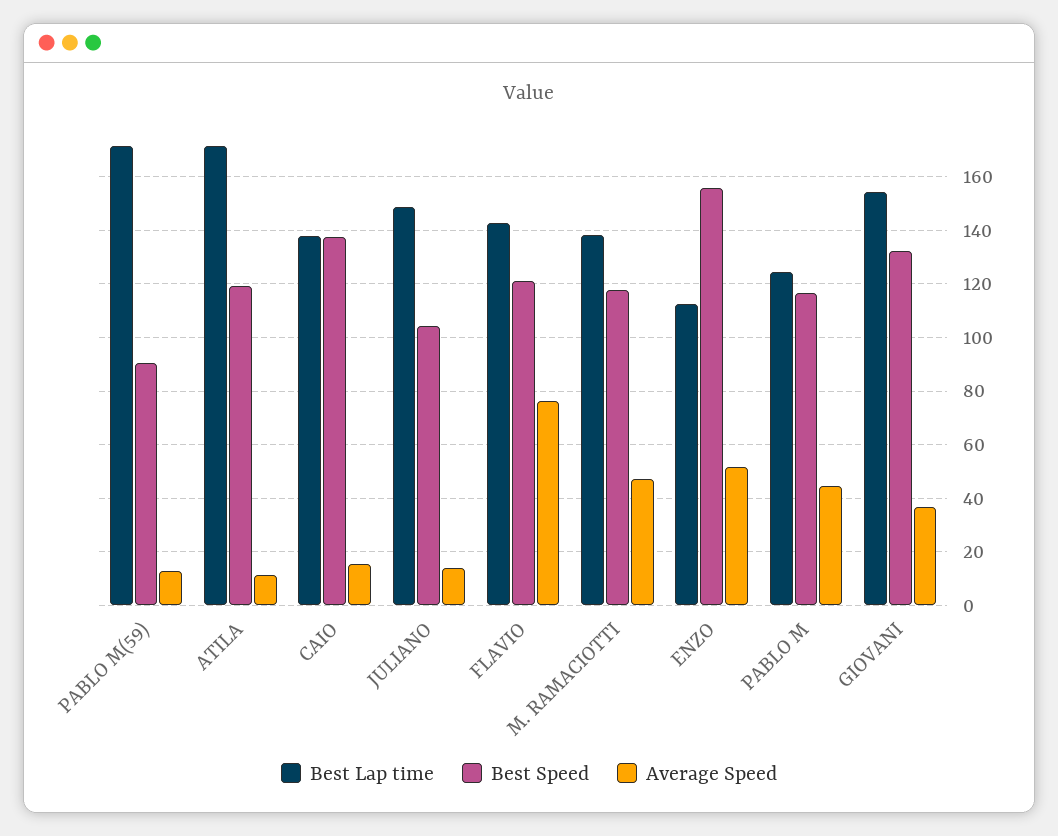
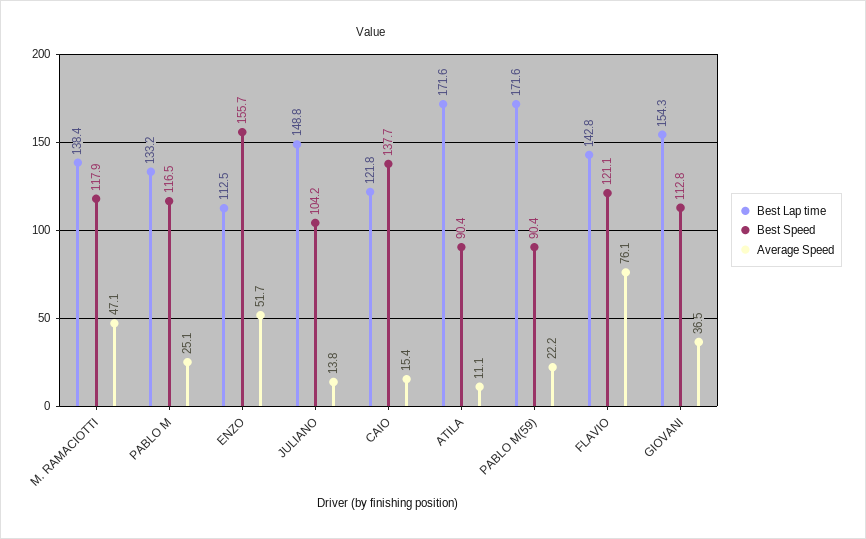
Average Speed, PABLO M(59): 12.5 -> 22.2
Best Speed, ATILA: 120 -> 90.4
Best Lap time, CAIO: 137.5 -> 121.8
Best Lap time, PABLO M: 125 -> 133.2
Average Speed, PABLO M: 45 -> 25.1
Best Speed, GIOVANI: 132.5 -> 112.8

